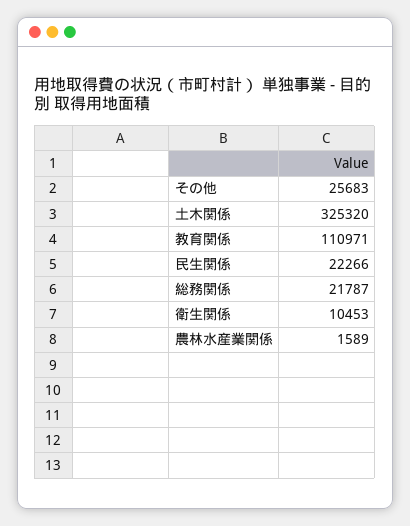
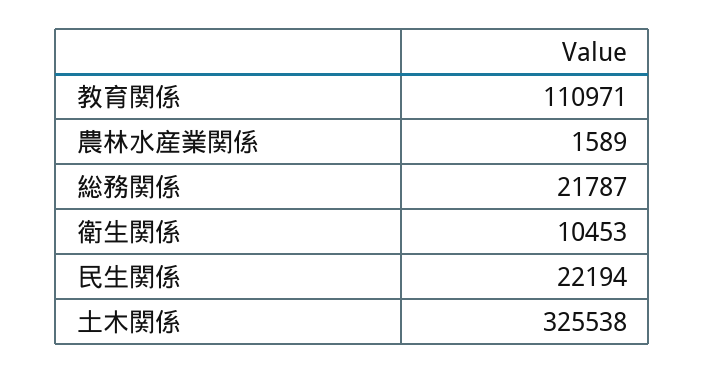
その他: 25683 -> none
土木関係: 325320 -> 325538
民生関係: 22266 -> 22194

